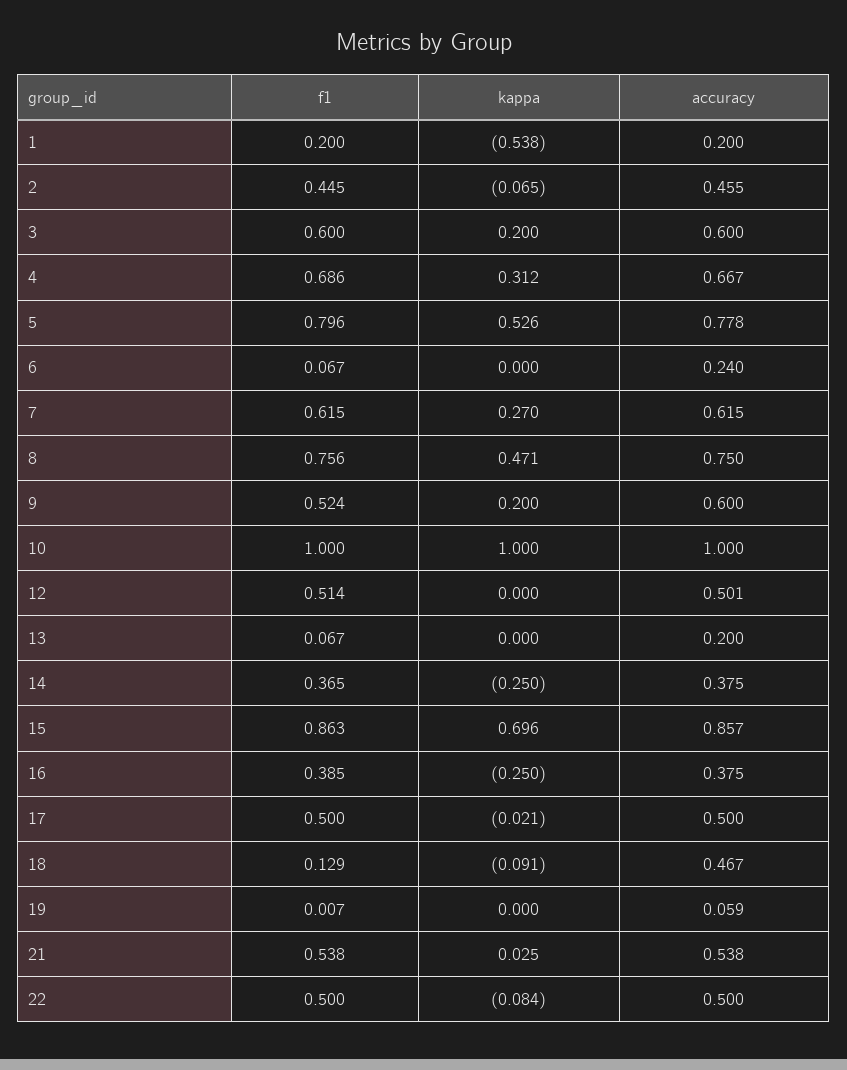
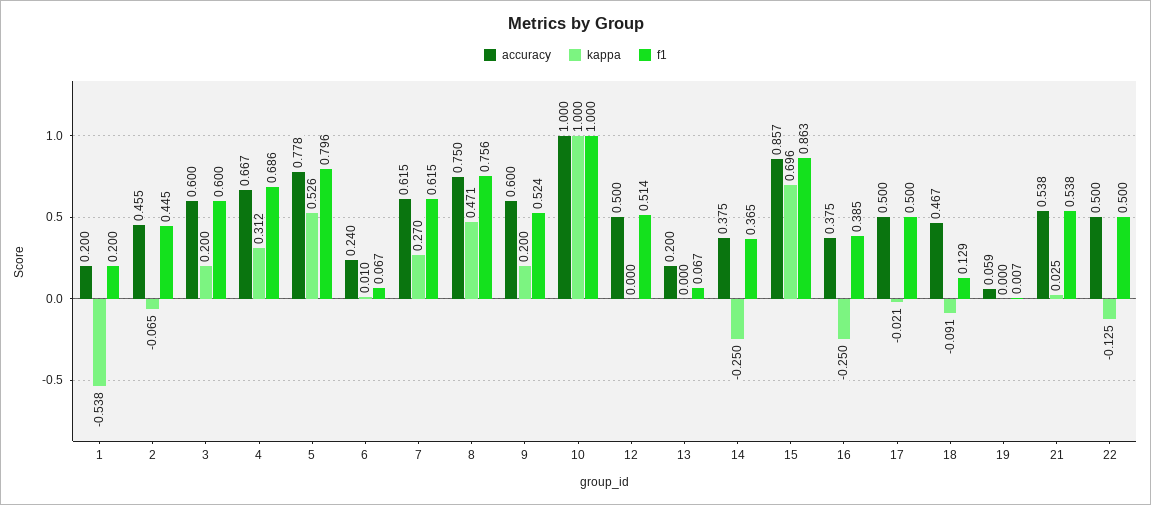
kappa, 6: 0 -> 0.01
accuracy, 12: 0.501 -> 0.5
kappa, 22: -0.084 -> -0.125

